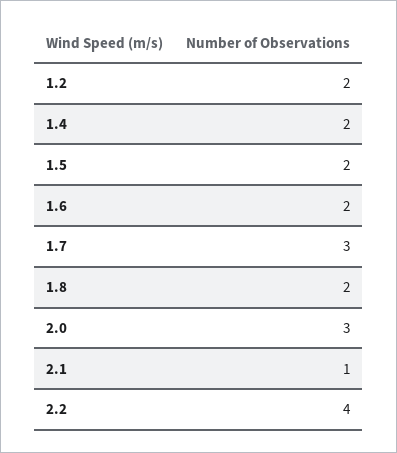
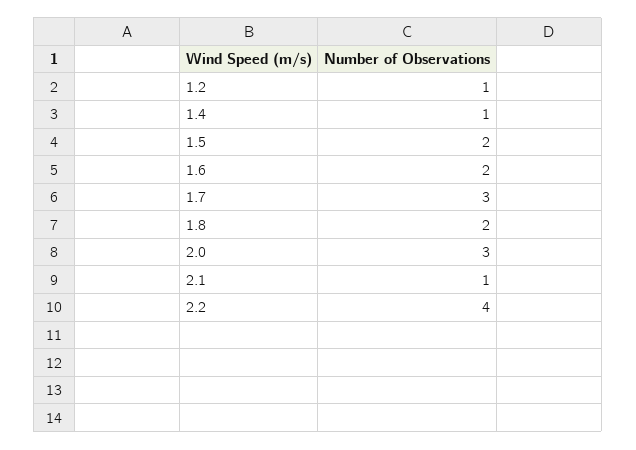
1.2: 2 -> 1
1.4: 2 -> 1

